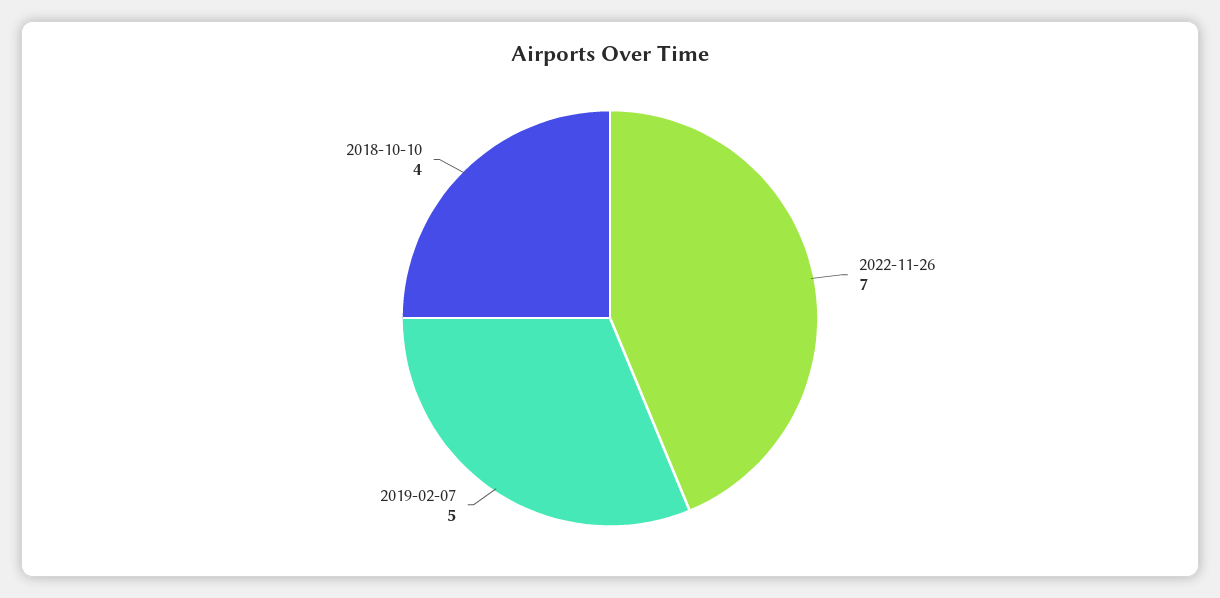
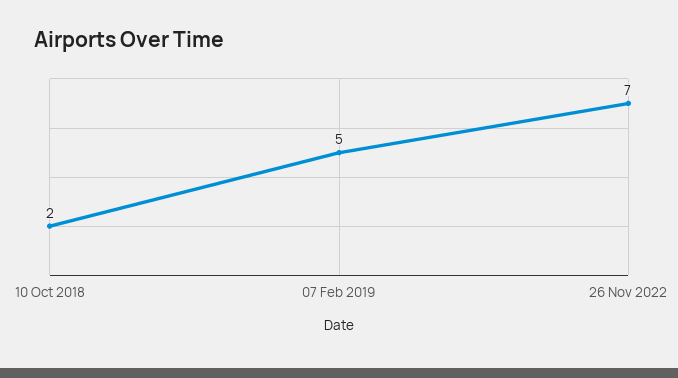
2018-10-10: 4 -> 2

